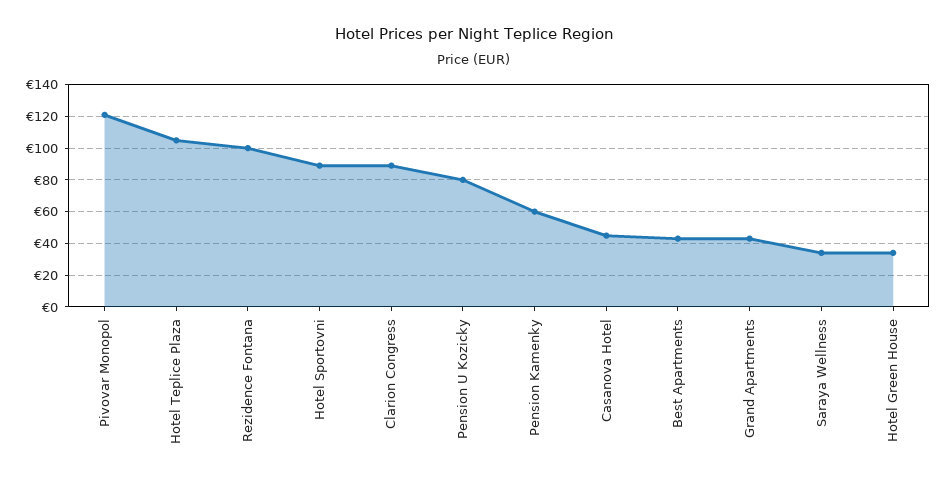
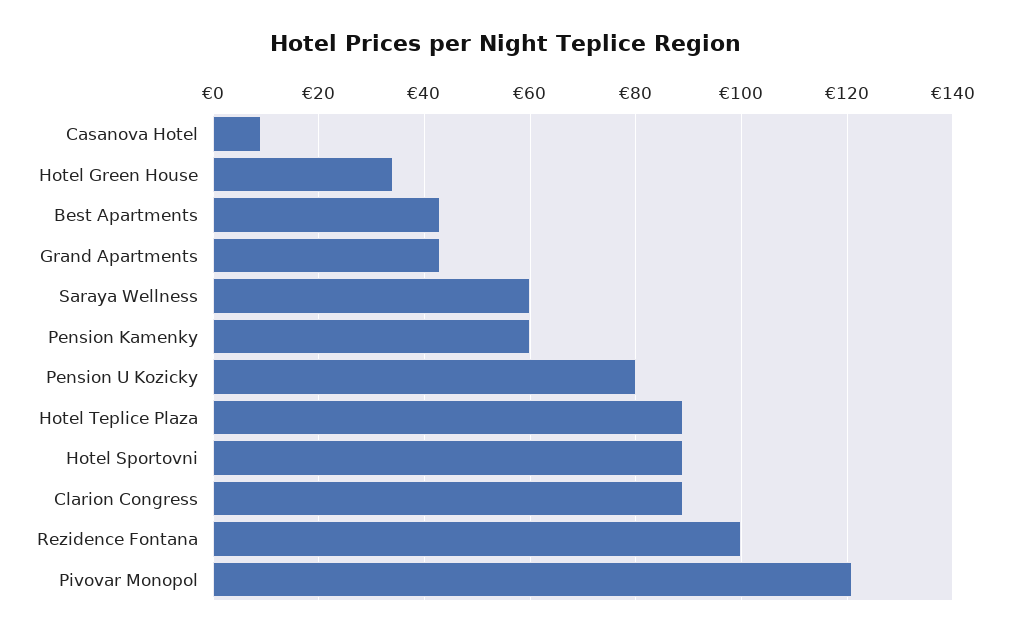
Hotel Teplice Plaza: 105 -> 90
Casanova Hotel: 45 -> 10
Saraya Wellness: 35 -> 60

